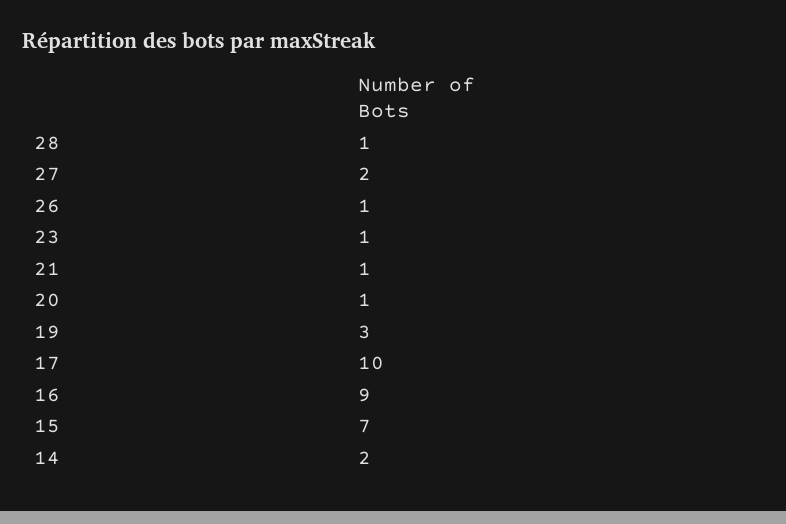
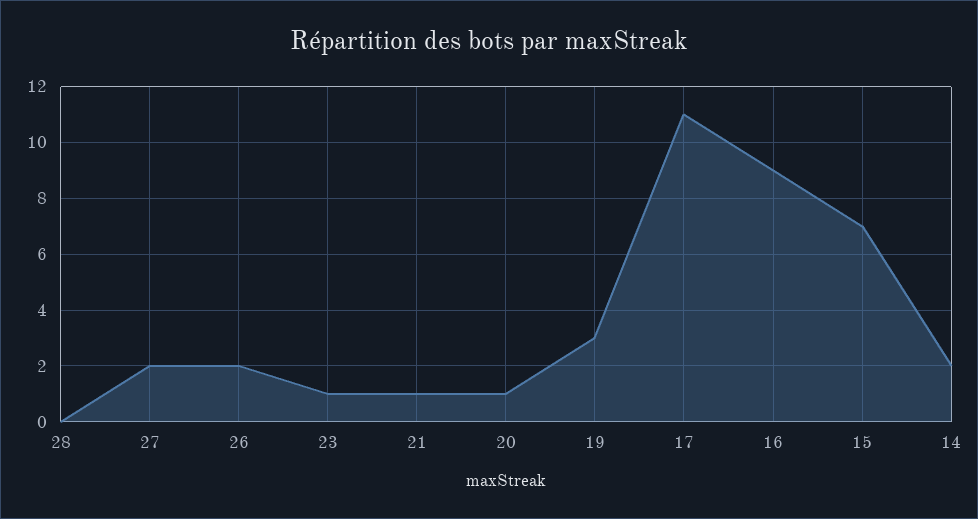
28: 1 -> 0
26: 1 -> 2
17: 10 -> 11

